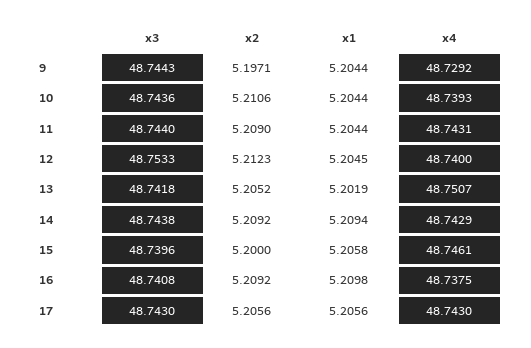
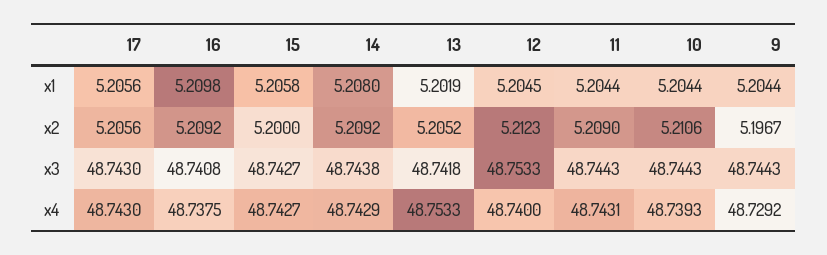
x2, 9: 5.1971 -> 5.1967
x3, 10: 48.7436 -> 48.7443
x3, 11: 48.744 -> 48.7443
x4, 13: 48.7507 -> 48.7533
x1, 14: 5.2094 -> 5.208
x3, 15: 48.7396 -> 48.7427
x4, 15: 48.7461 -> 48.7427

